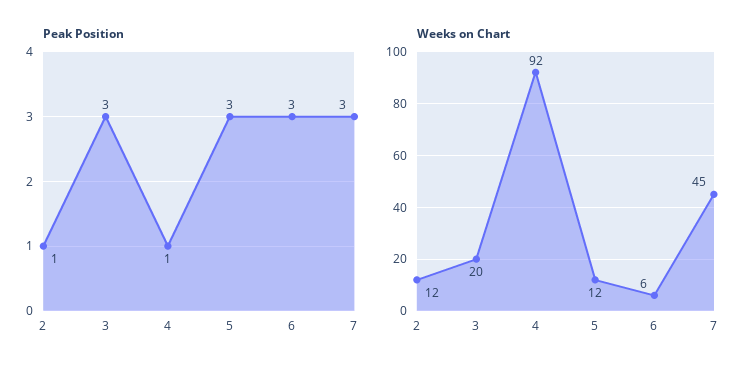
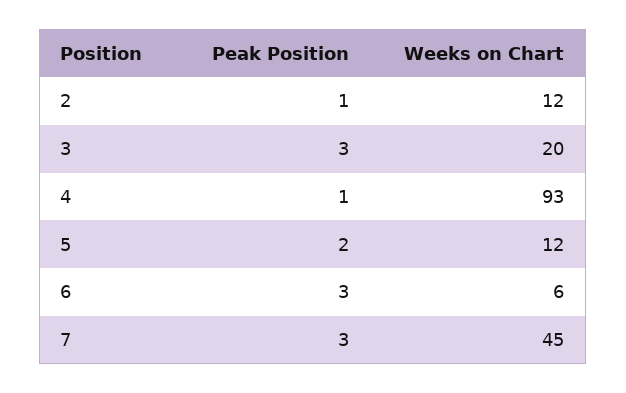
Peak Position, 5: 3 -> 2
Weeks on Chart, 4: 92 -> 93

